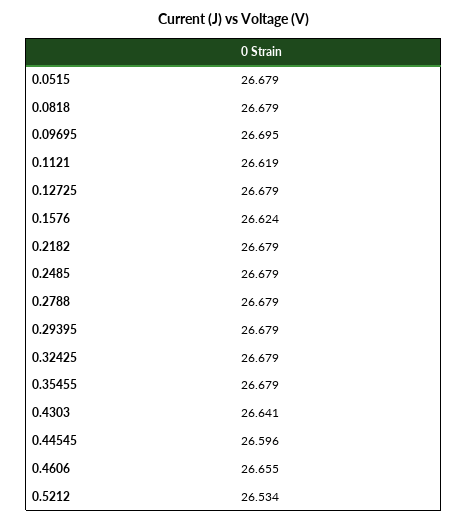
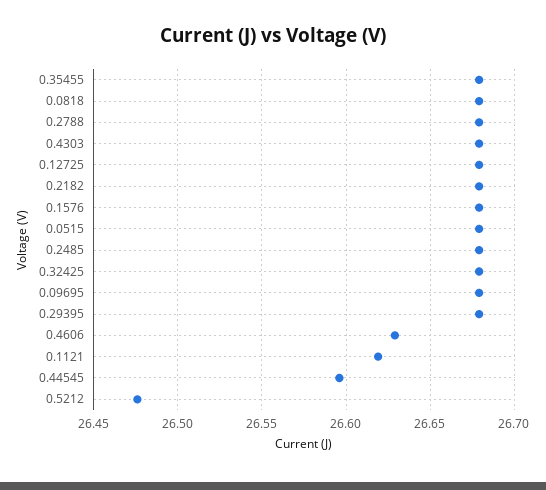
0.09695: 26.695 -> 26.68
0.1576: 26.624 -> 26.68
0.4303: 26.641 -> 26.68
0.4606: 26.655 -> 26.63
0.5212: 26.534 -> 26.475

